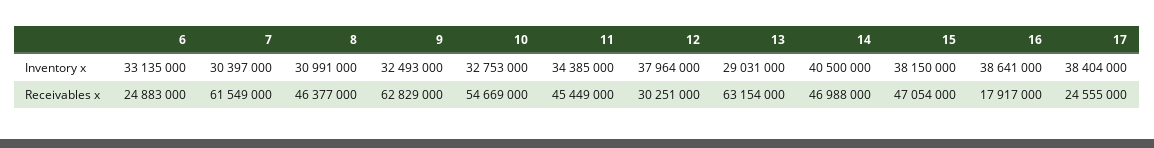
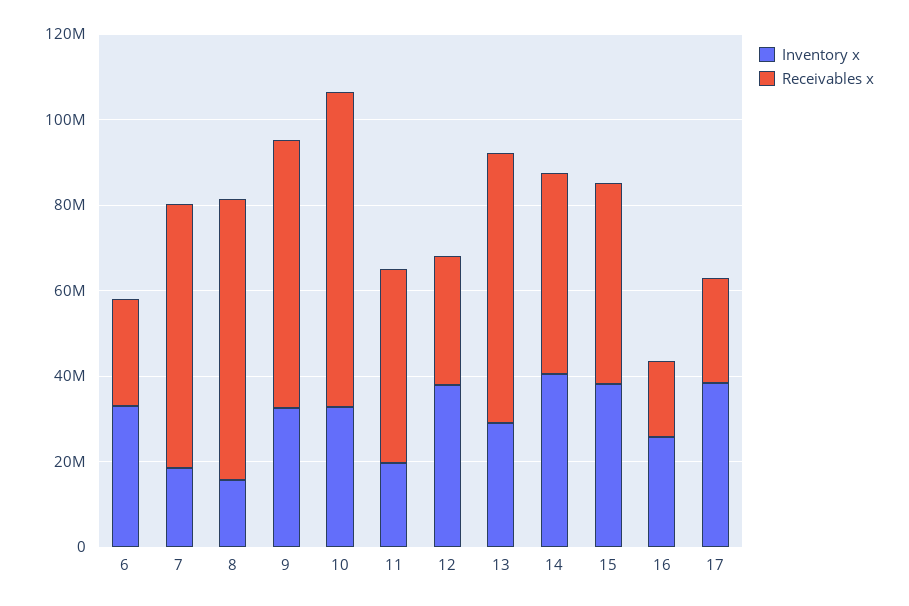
Inventory x, 7: 30397000 -> 20000000
Inventory x, 8: 30991000 -> 15000000
Inventory x, 11: 34385000 -> 20000000
Inventory x, 16: 38641000 -> 25000000
Receivables x, 8: 46377000 -> 65000000
Receivables x, 10: 54669000 -> 75000000

